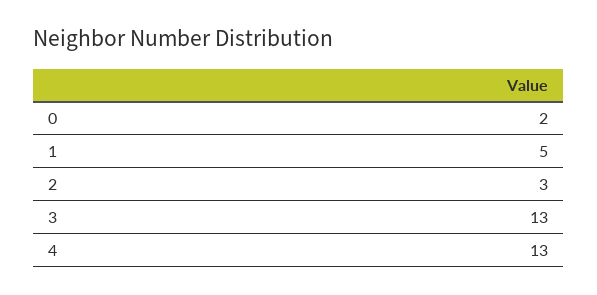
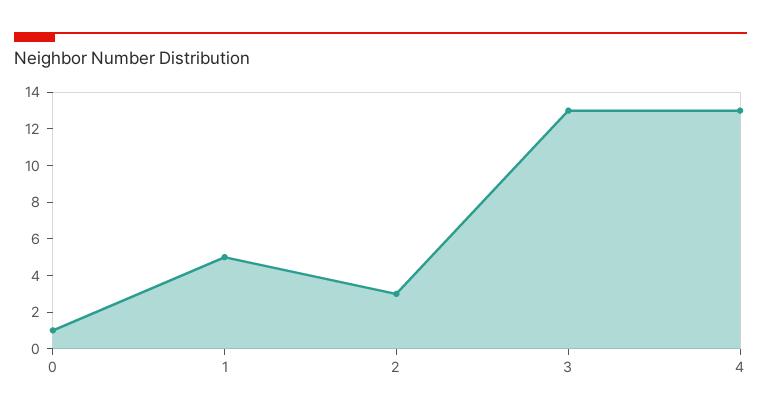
0: 2 -> 1

